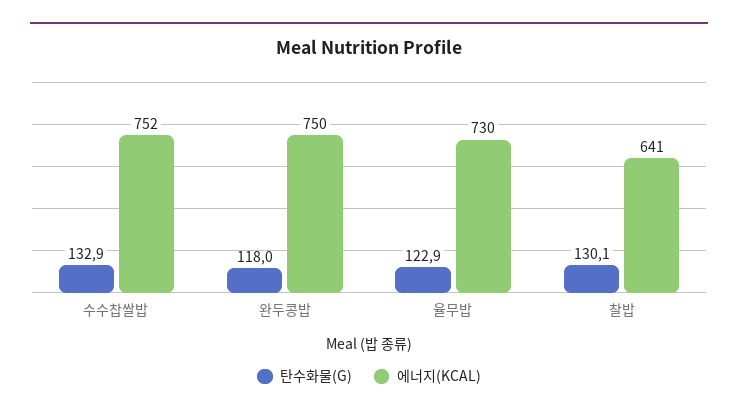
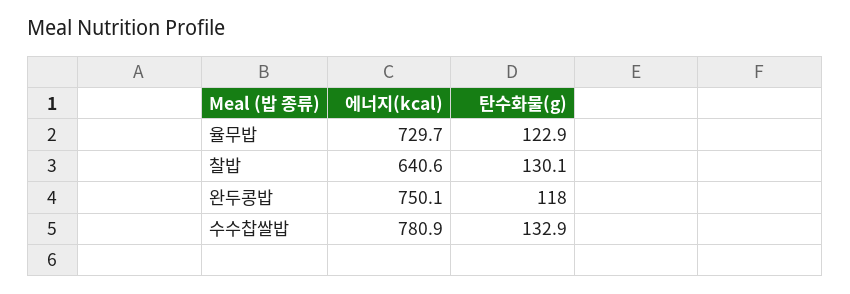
에너지(KCAL), 수수찹쌀밥: 752 -> 780.9

